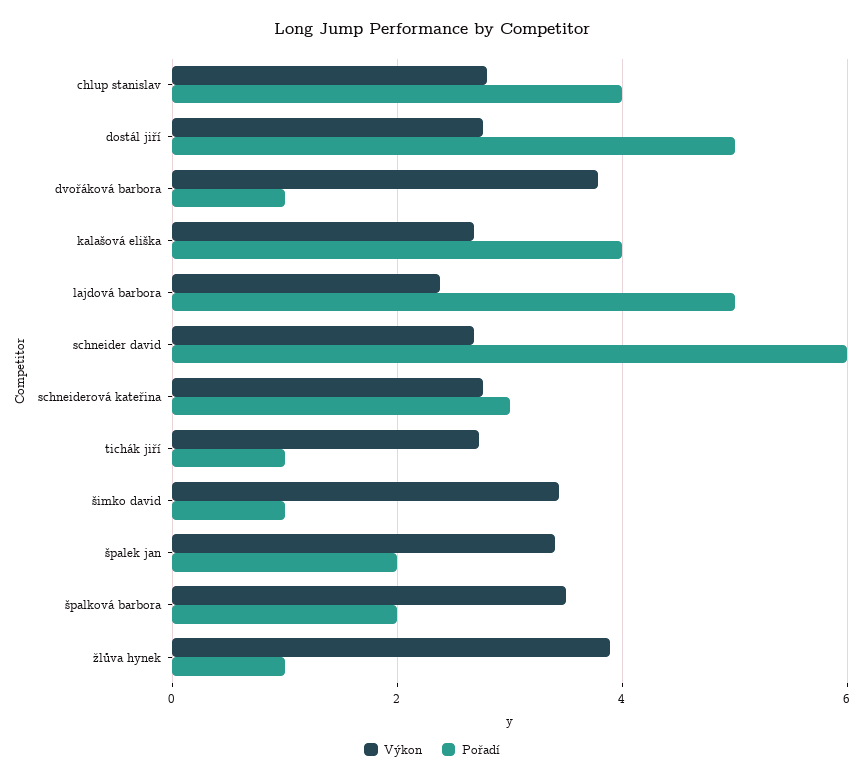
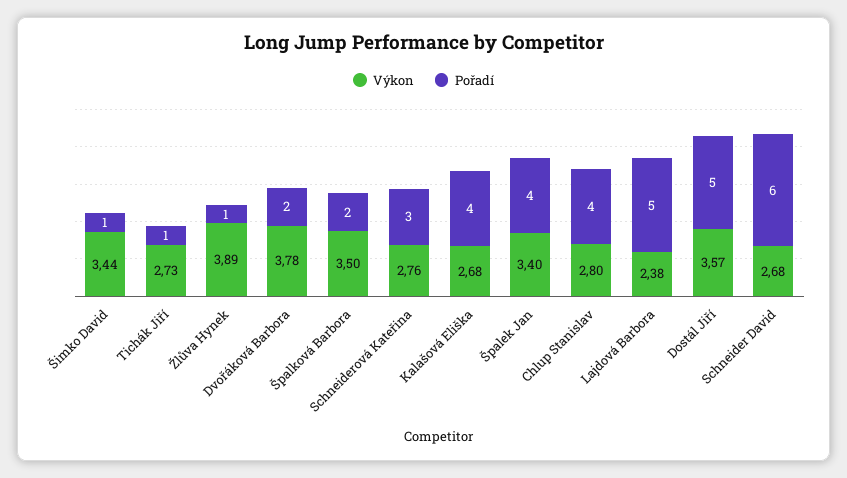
Výkon, dostál jiří: 2.8 -> 3.57
Pořadí, dvořáková barbora: 1 -> 2
Pořadí, špalek jan: 2 -> 4

